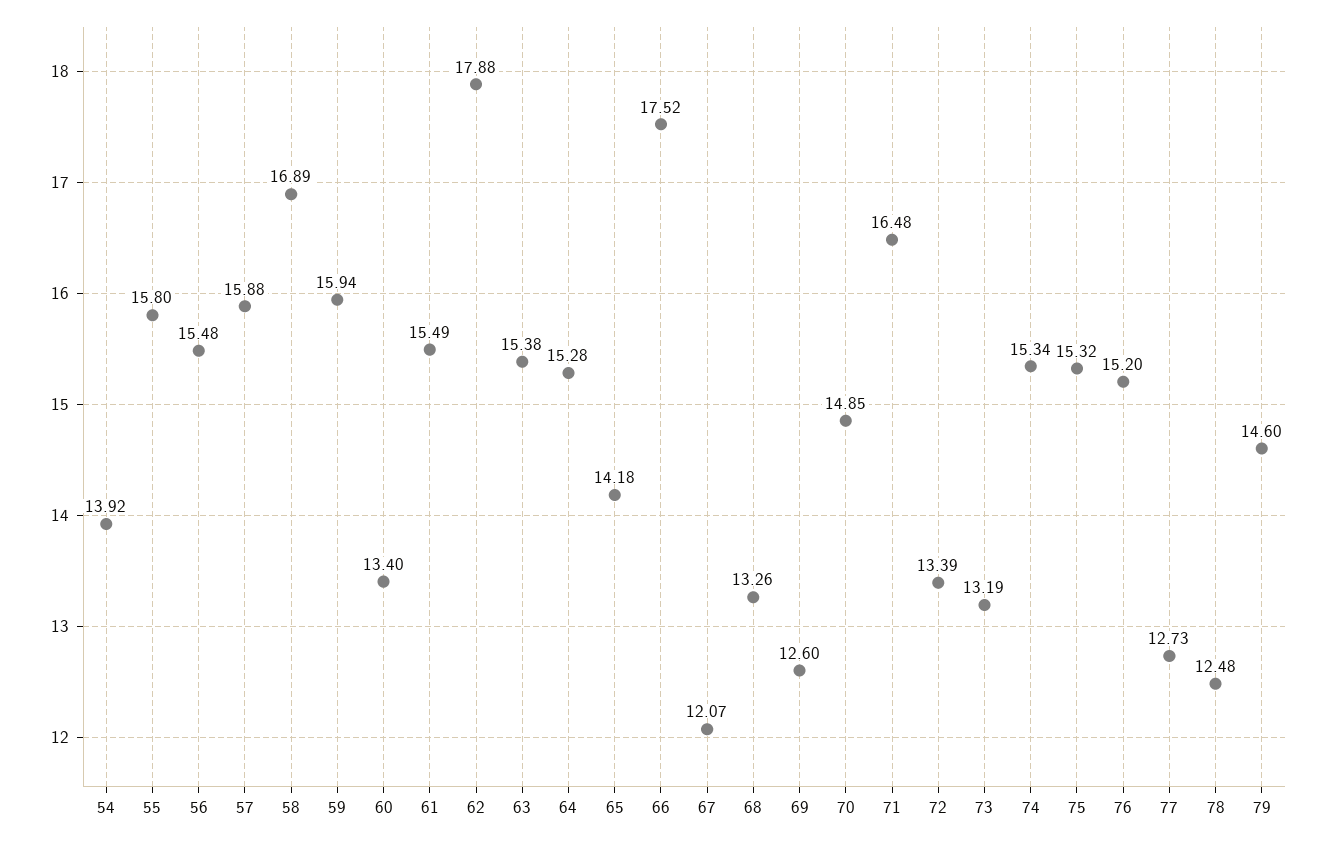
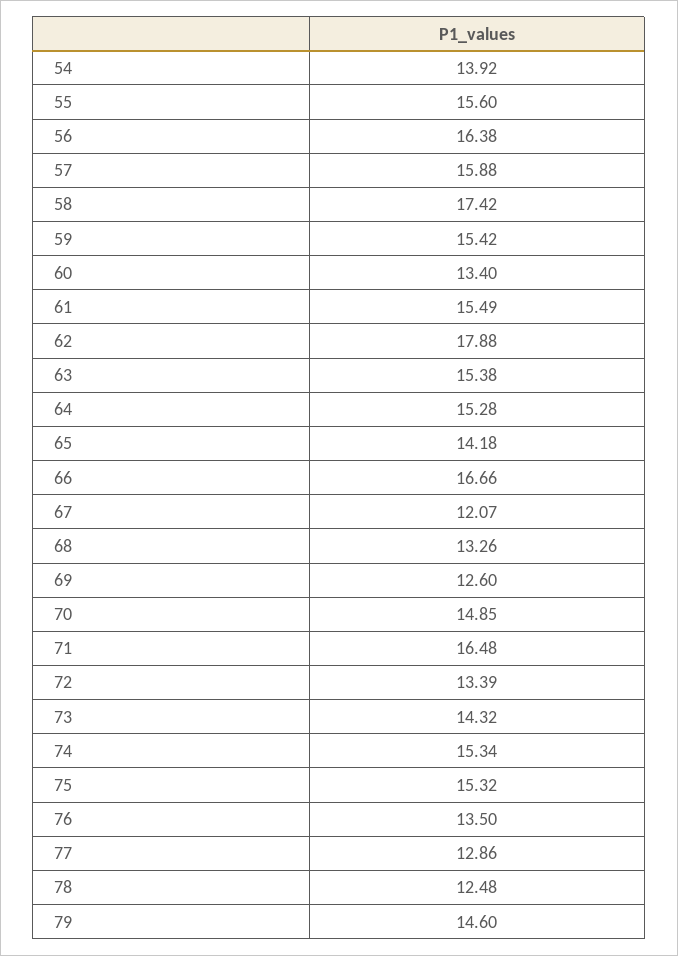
55: 15.8 -> 15.6
56: 15.48 -> 16.38
58: 16.89 -> 17.42
59: 15.94 -> 15.42
66: 17.52 -> 16.66
73: 13.19 -> 14.32
76: 15.2 -> 13.5
77: 12.73 -> 12.86

